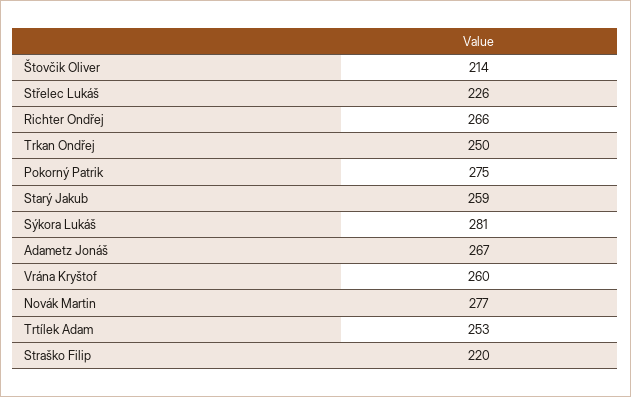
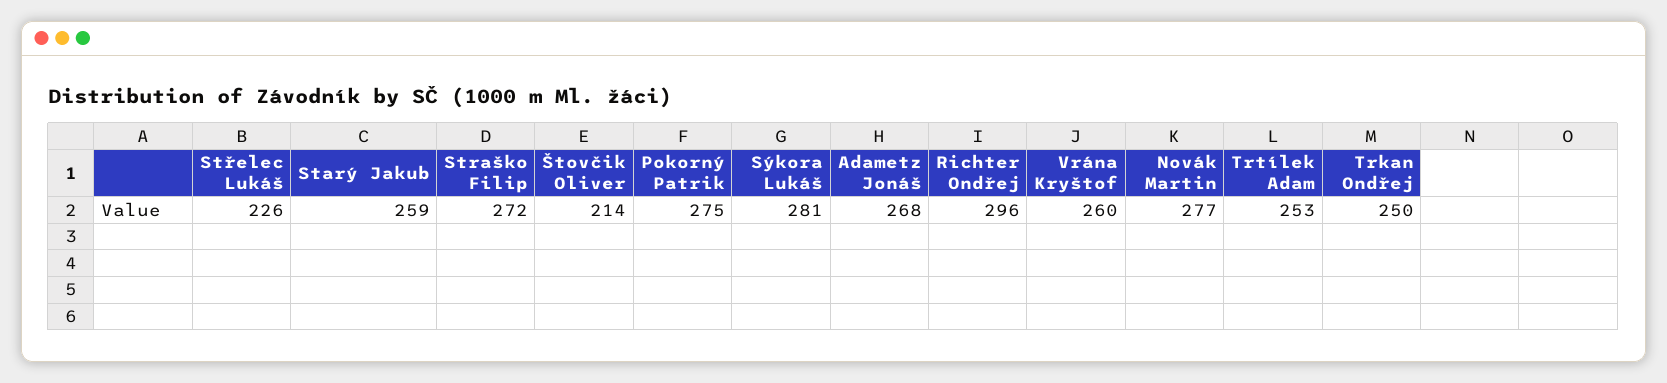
Richter Ondřej: 266 -> 296
Adametz Jonáš: 267 -> 268
Straško Filip: 220 -> 272

